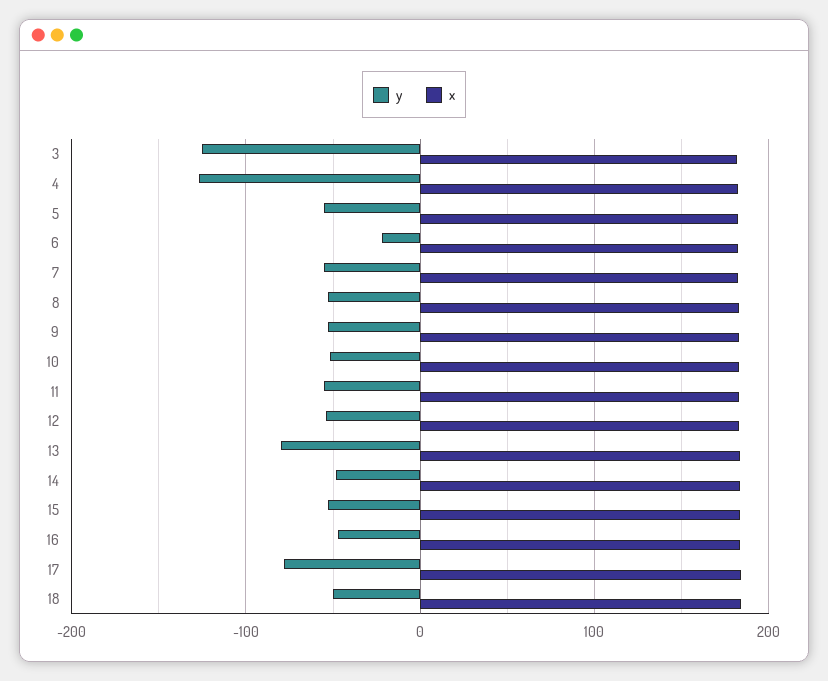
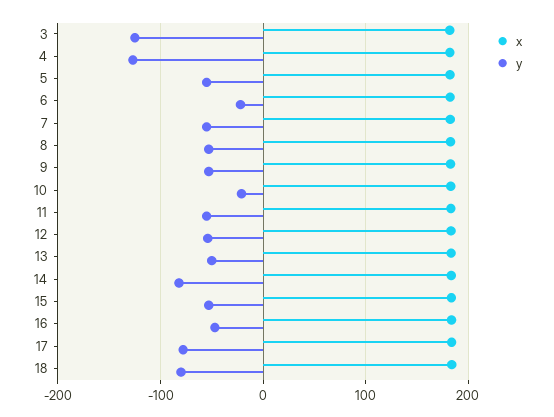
y, 10: -50 -> -20
y, 13: -80 -> -50
y, 14: -50 -> -80
y, 18: -50 -> -80

